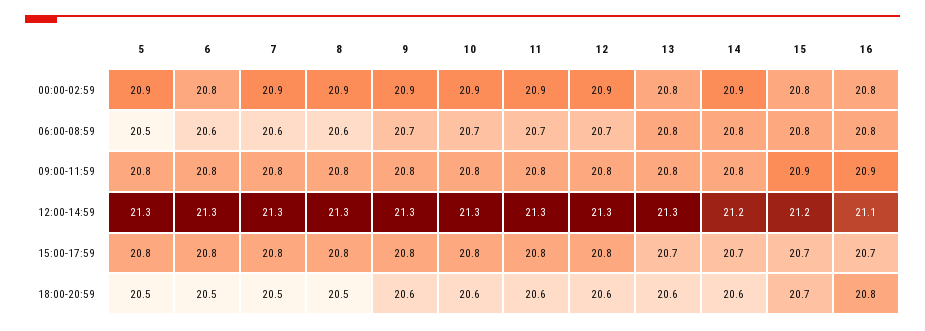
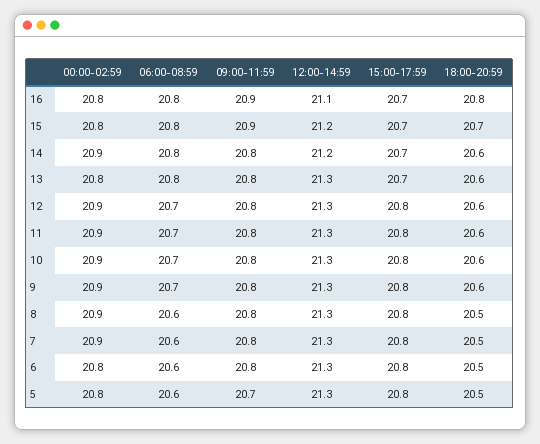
5, 00:00-02:59: 20.9 -> 20.8
5, 06:00-08:59: 20.5 -> 20.6
5, 09:00-11:59: 20.8 -> 20.7

